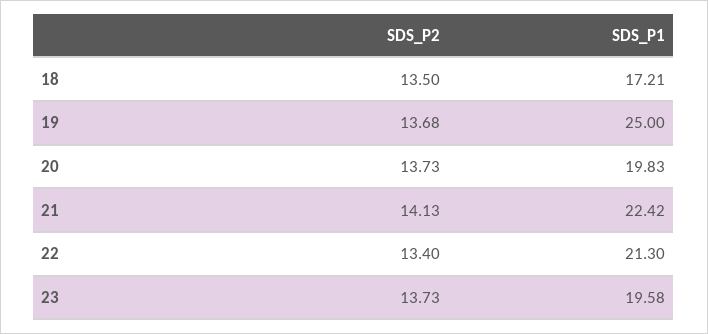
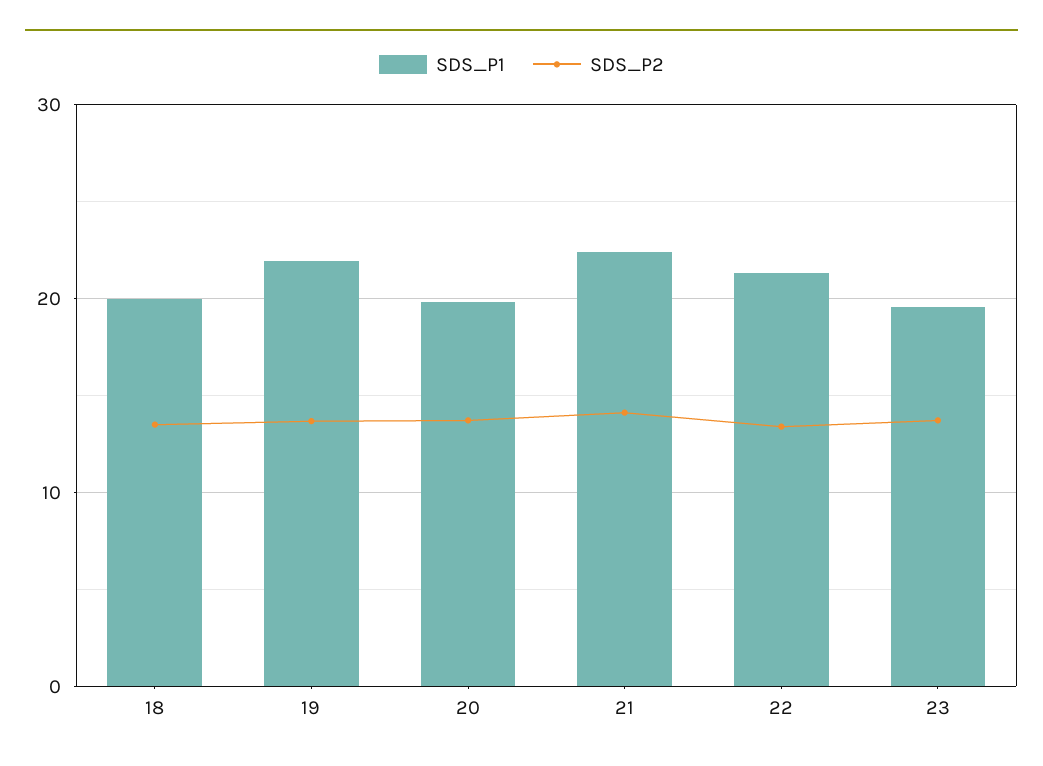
SDS_P1, 18: 17.21 -> 20
SDS_P1, 19: 25 -> 22

